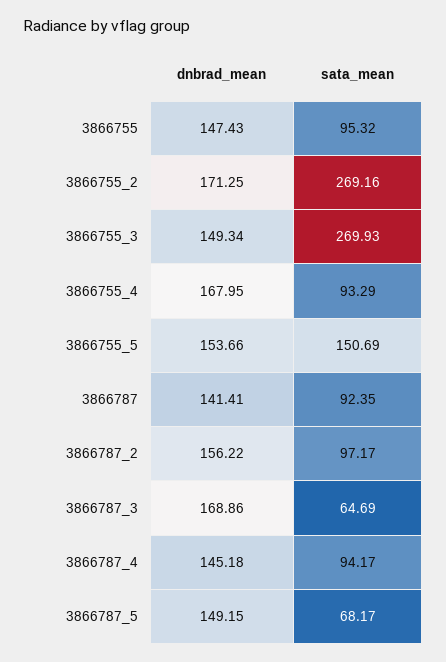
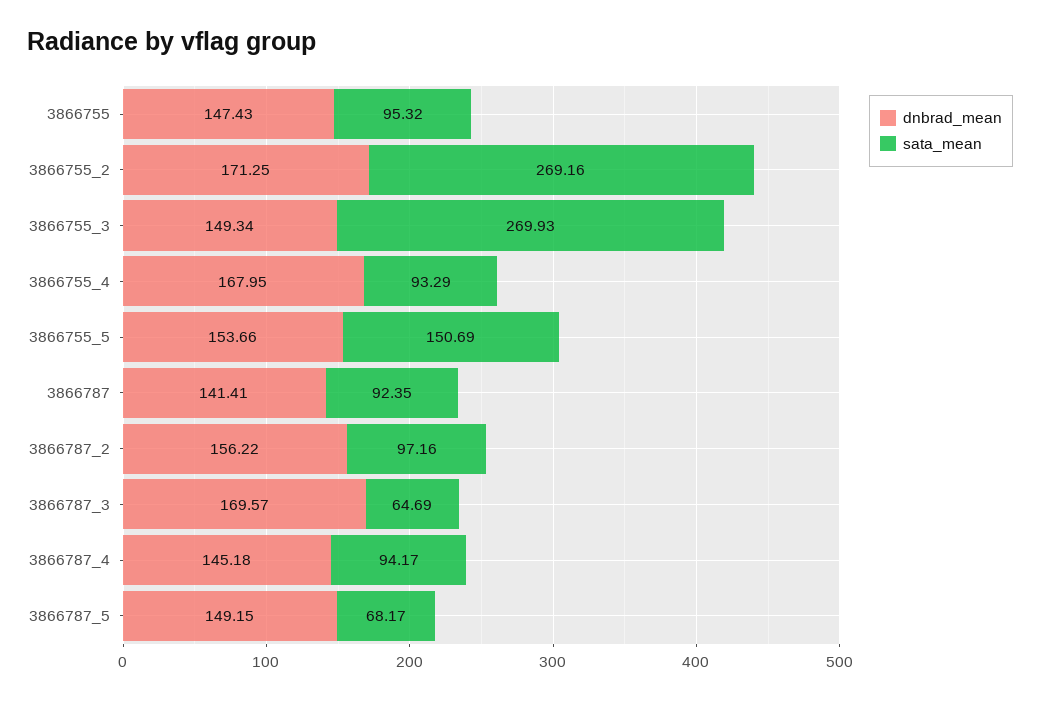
sata_mean, 3866787_2: 97.17 -> 97.16
dnbrad_mean, 3866787_3: 168.86 -> 169.57

